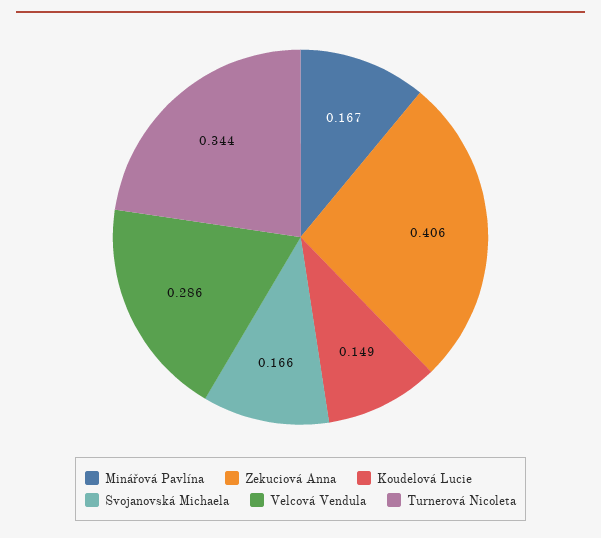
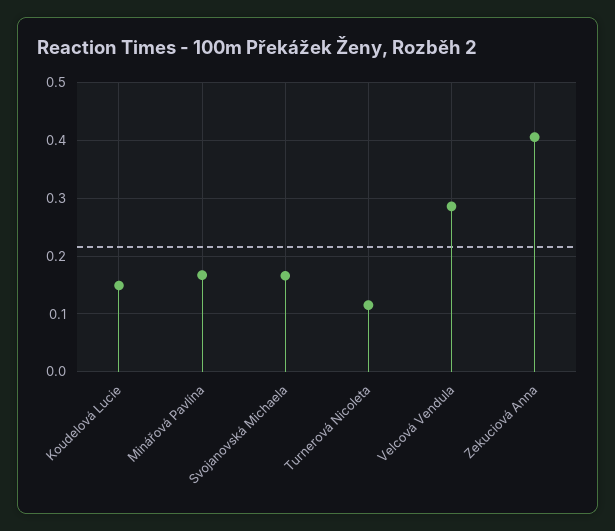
Turnerová Nicoleta: 0.344 -> 0.12

